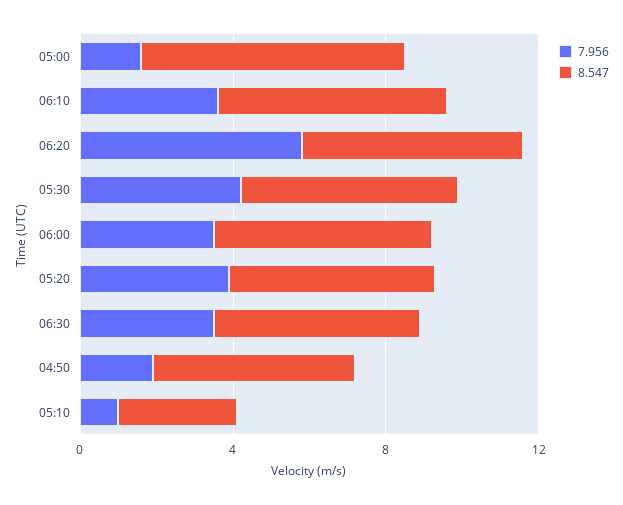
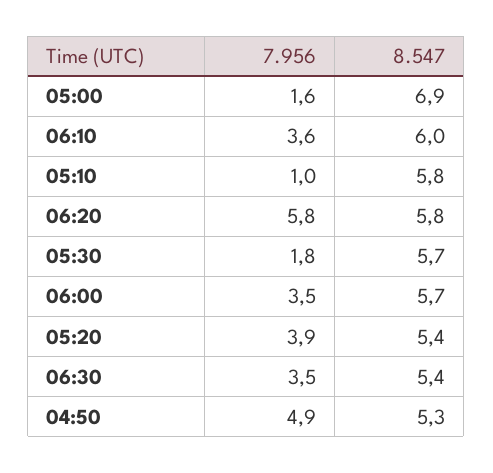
7.956, 05:30: 4 -> 1.8
7.956, 04:50: 2 -> 4.9
8.547, 05:10: 3 -> 5.8

